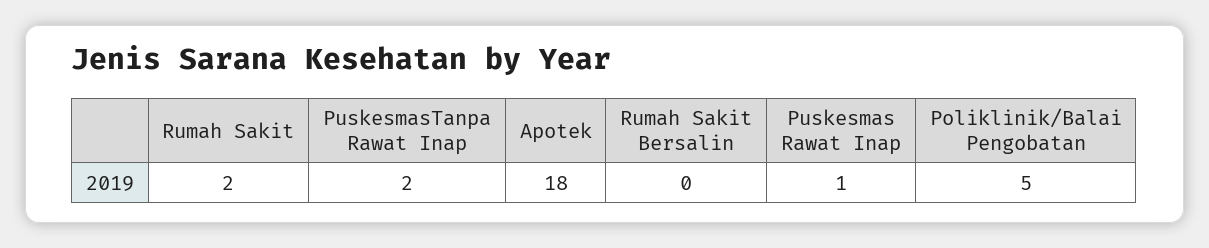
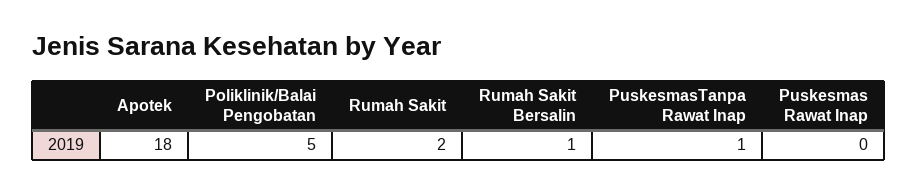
PuskesmasTanpa Rawat Inap: 2 -> 1
Rumah Sakit Bersalin: 0 -> 1
Puskesmas Rawat Inap: 1 -> 0

